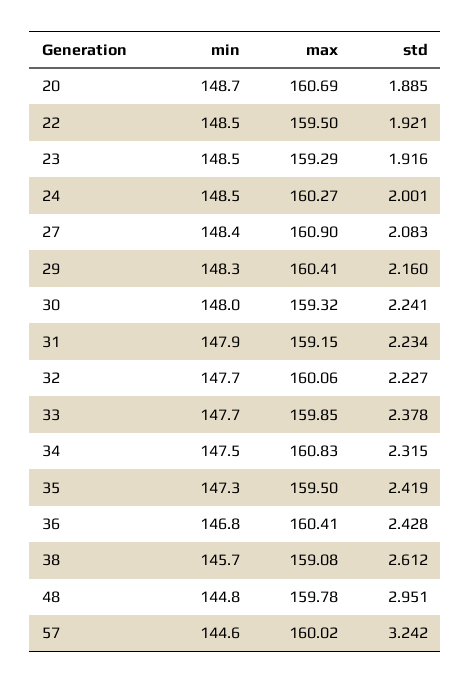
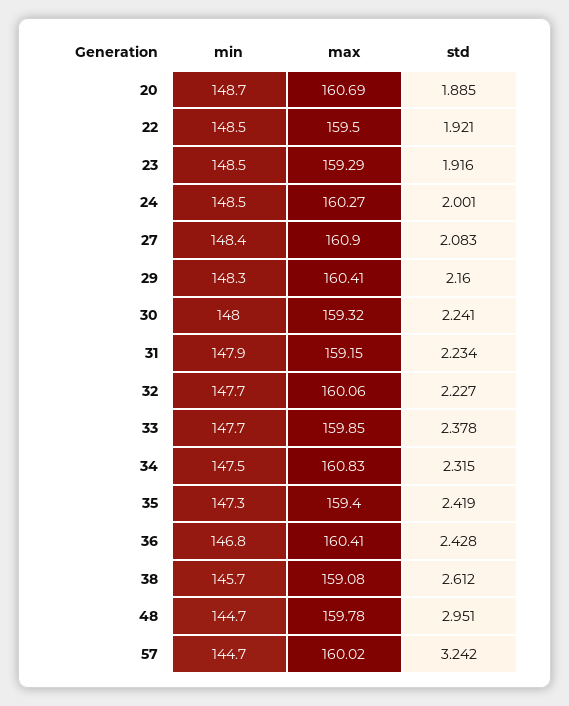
max, 35: 159.5 -> 159.4
min, 48: 144.8 -> 144.7
min, 57: 144.6 -> 144.7

